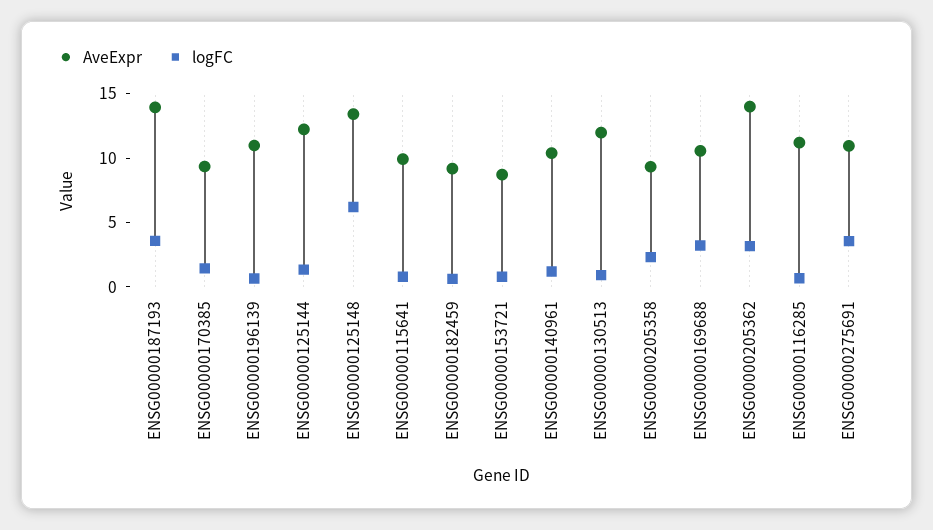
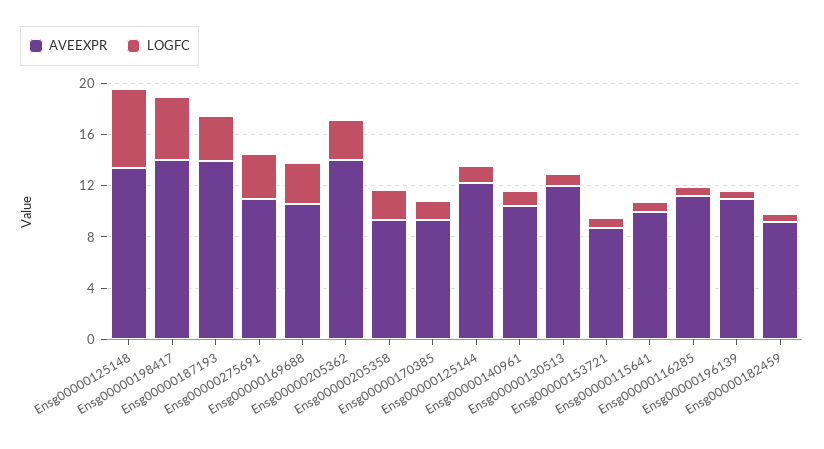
AveExpr, Ensg00000198417: none -> 14
logFC, Ensg00000198417: none -> 5

